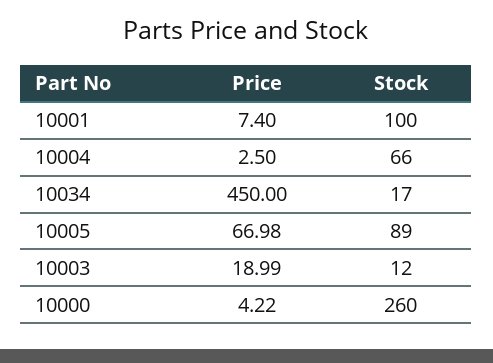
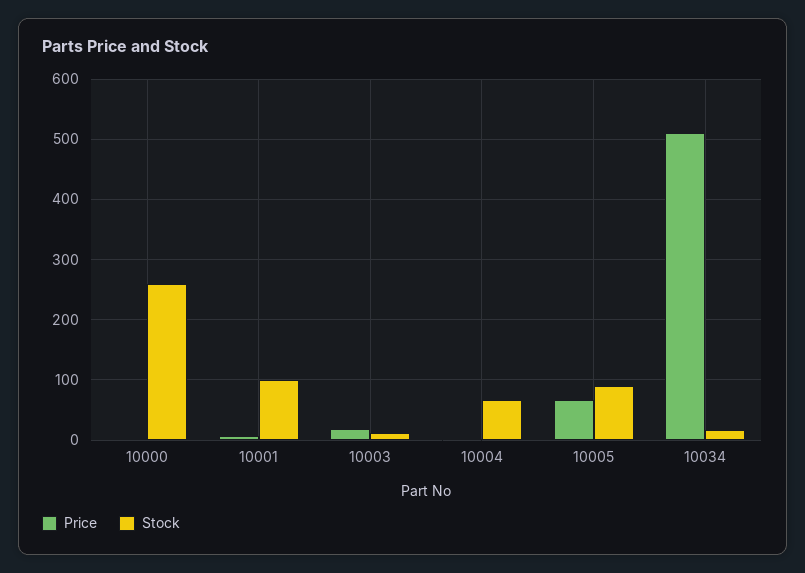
Price, 10034: 450 -> 510

